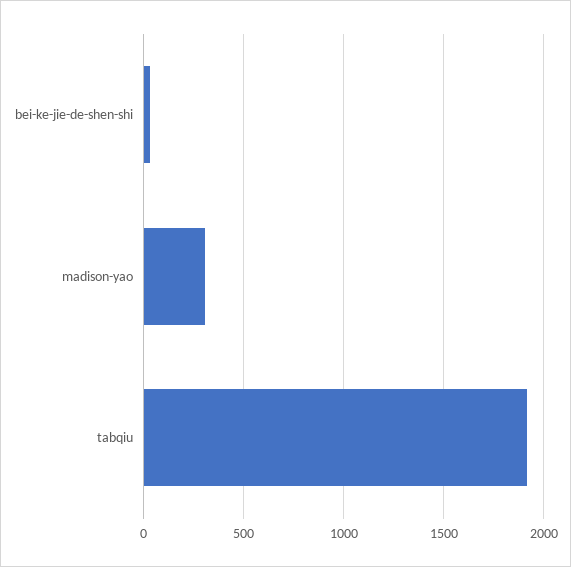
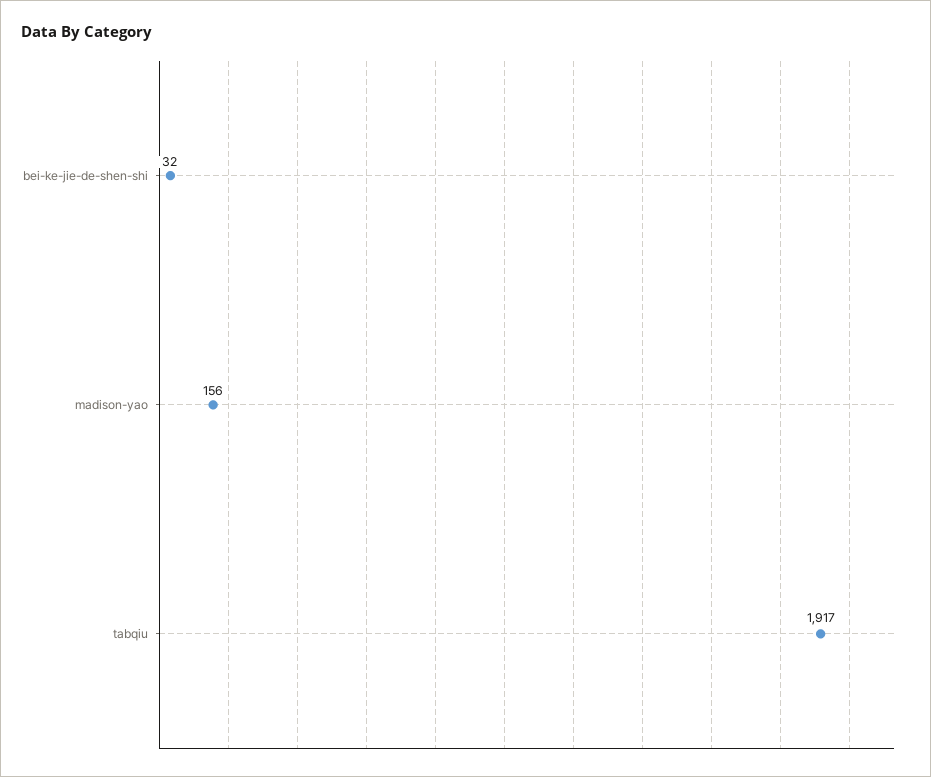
madison-yao: 300 -> 156

